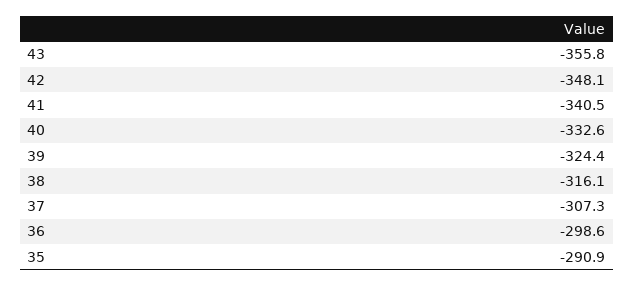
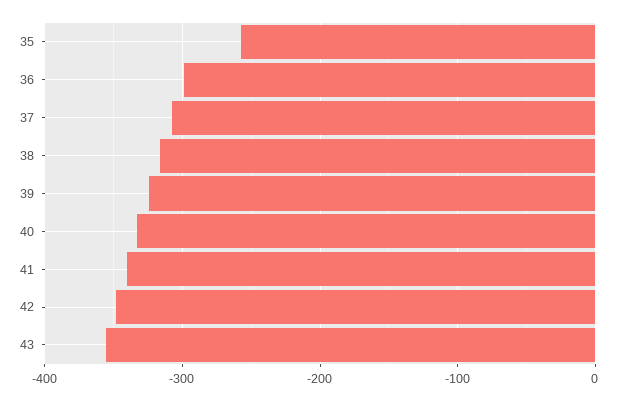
35: -290.9 -> -260

